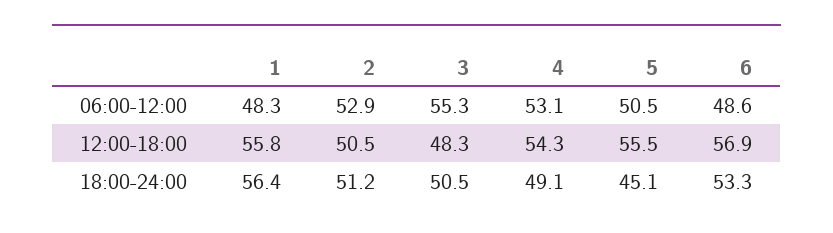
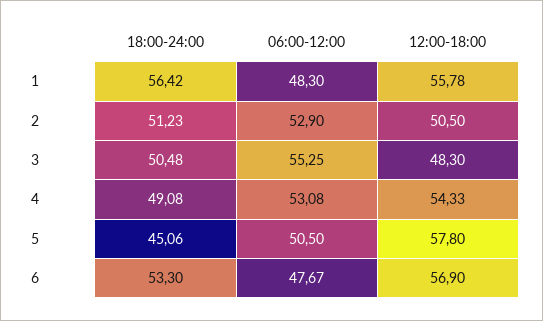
6, 06:00-12:00: 48.6 -> 47.67
5, 12:00-18:00: 55.5 -> 57.8

